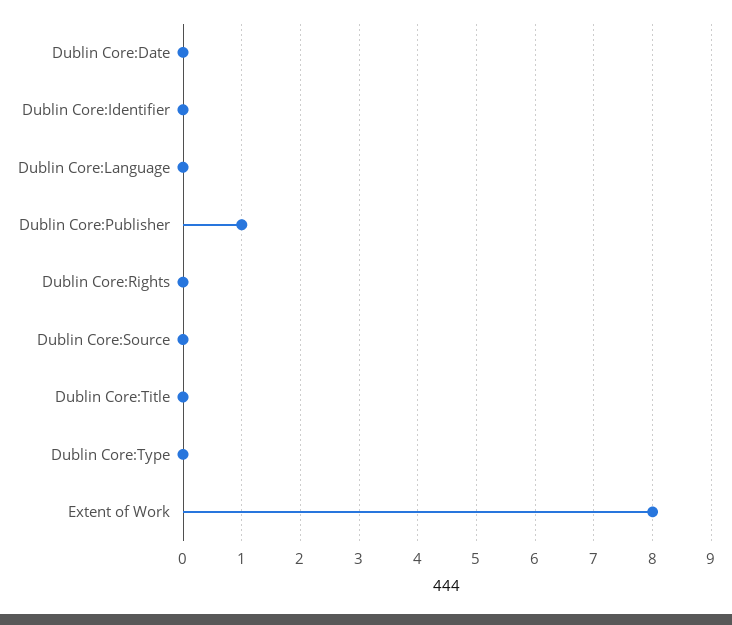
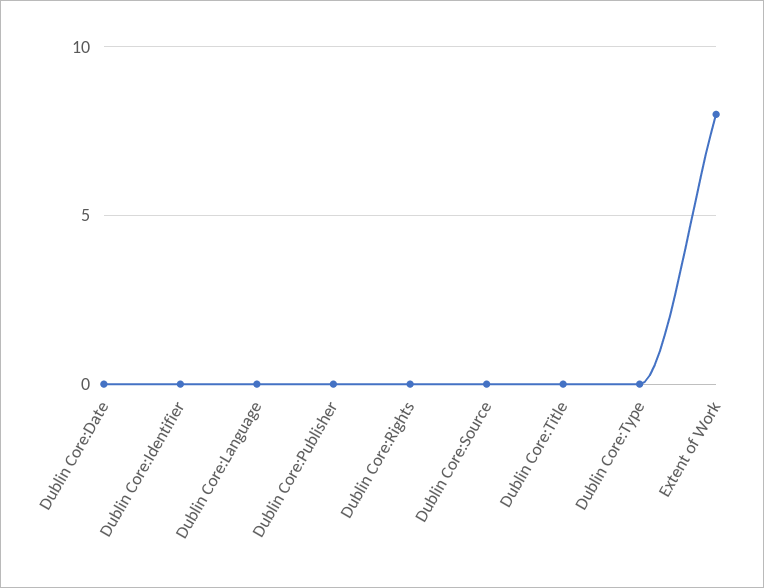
Dublin Core:Publisher: 1 -> 0

